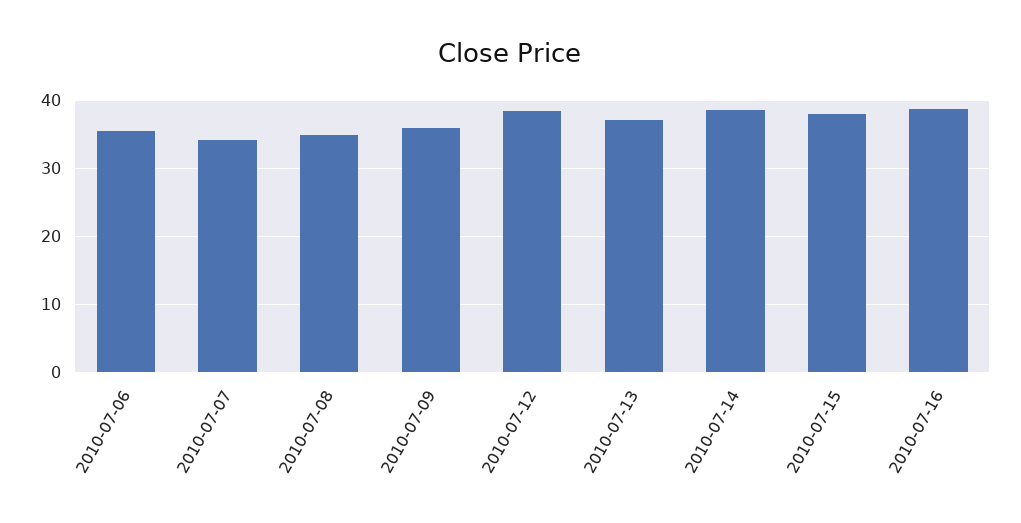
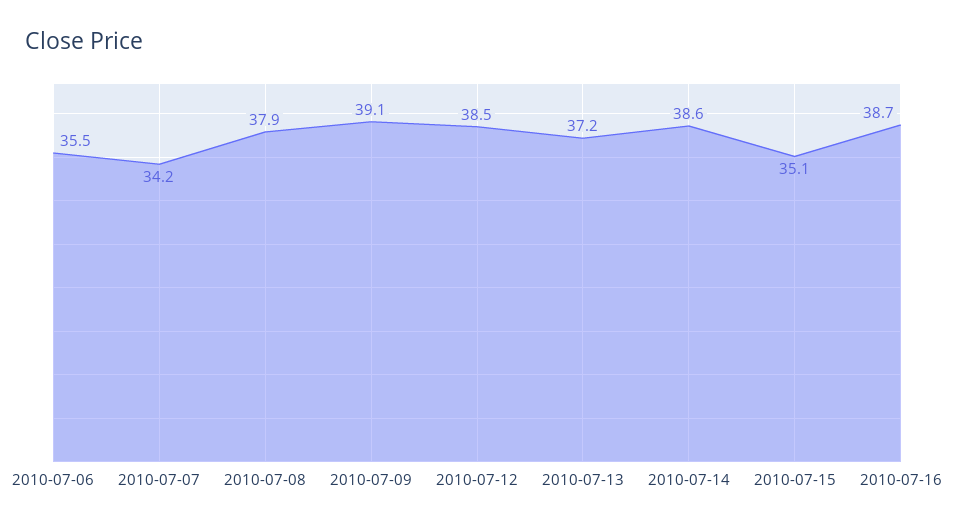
2010-07-08: 35 -> 37.9
2010-07-09: 36 -> 39.1
2010-07-15: 38 -> 35.1

